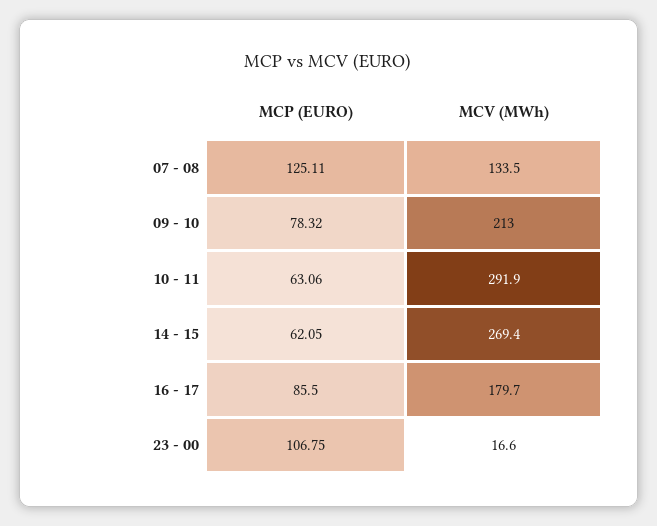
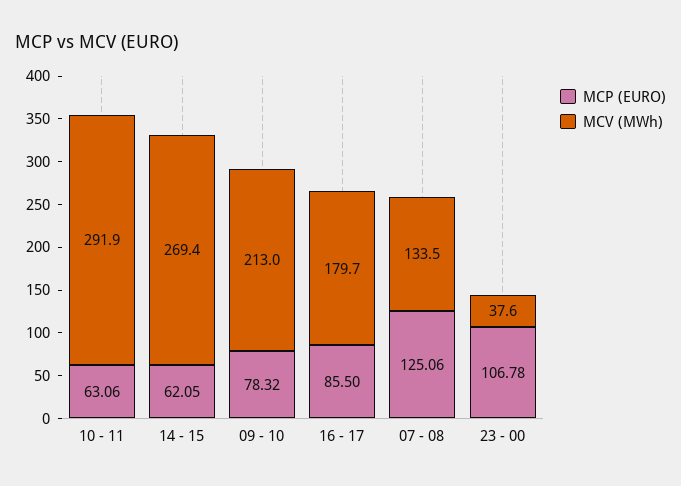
MCP (EURO), 07 - 08: 125.11 -> 125.06
MCP (EURO), 23 - 00: 106.75 -> 106.78
MCV (MWh), 23 - 00: 16.6 -> 37.6

